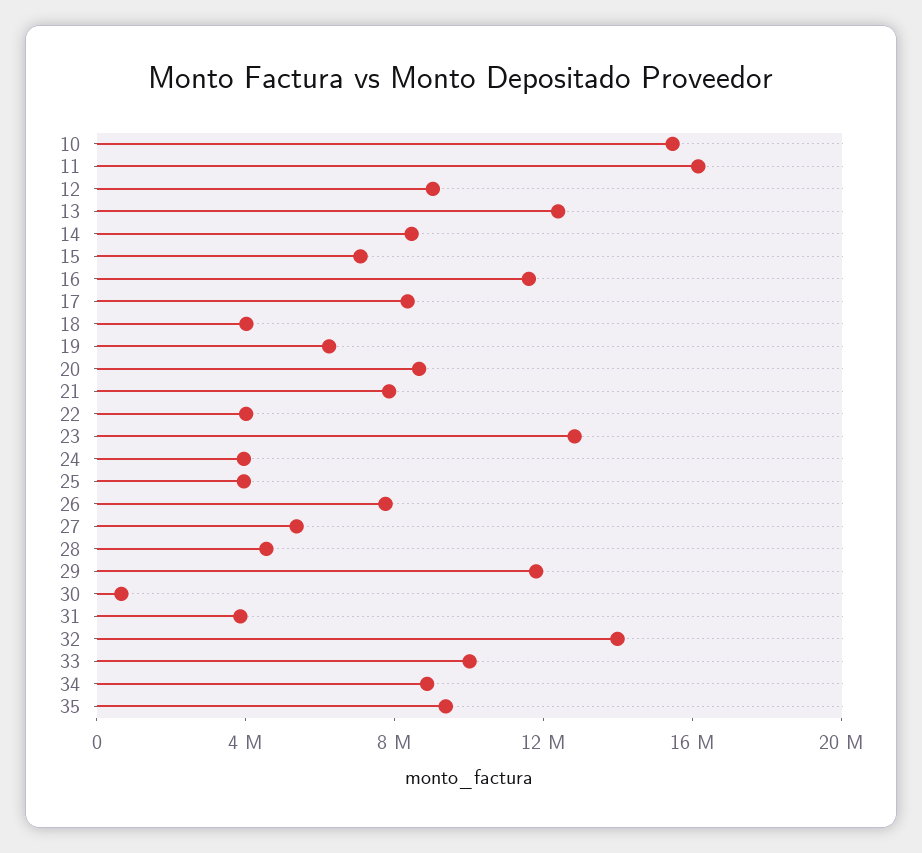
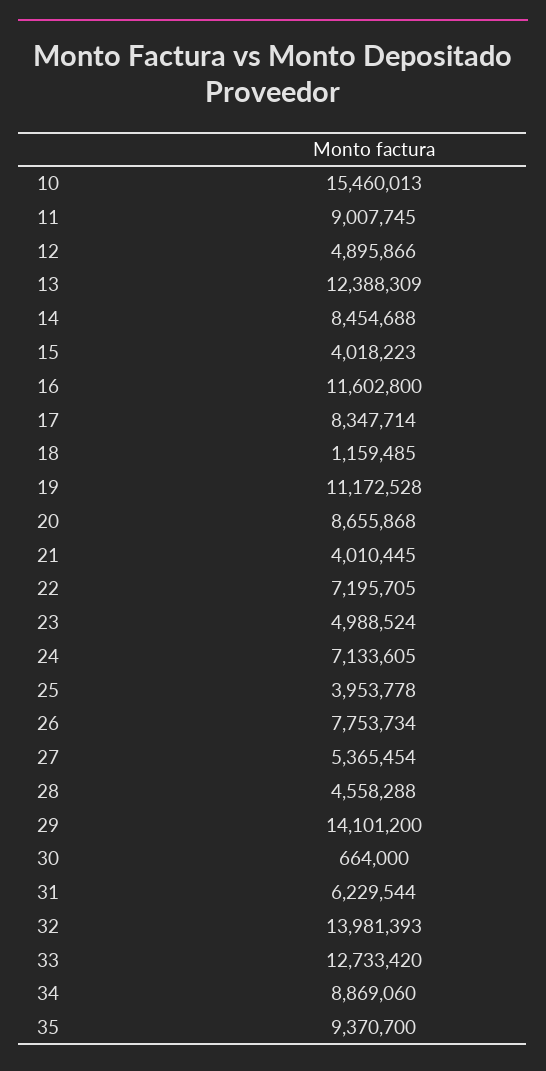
11: 16000000 -> 9007745
12: 9000000 -> 4895866
15: 7000000 -> 4018223
18: 4000000 -> 1159485
19: 6000000 -> 11172528
21: 8000000 -> 4010445
22: 4000000 -> 7195705
23: 13000000 -> 4988524
24: 4000000 -> 7133605
29: 12000000 -> 14101200
31: 4000000 -> 6229544
33: 10000000 -> 12733420

